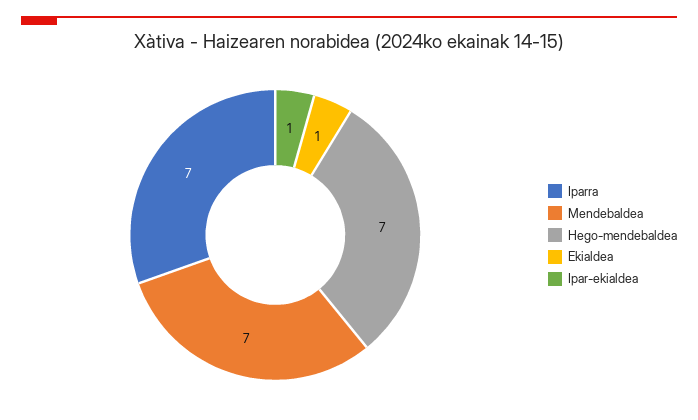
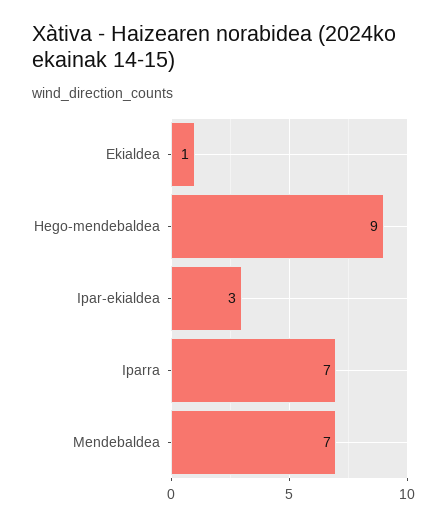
Hego-mendebaldea: 7 -> 9
Ipar-ekialdea: 1 -> 3

